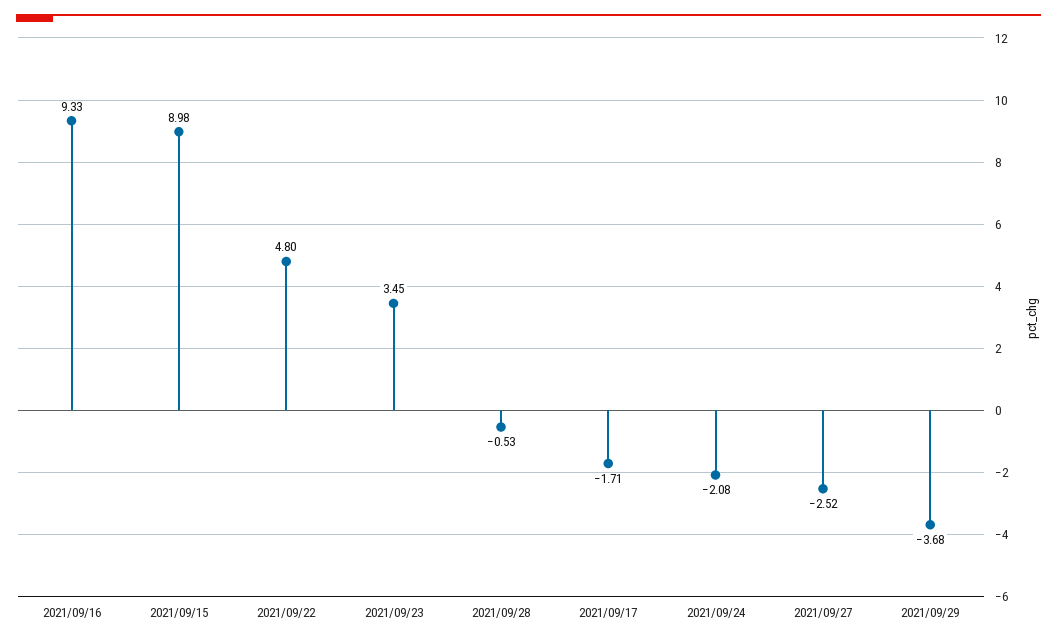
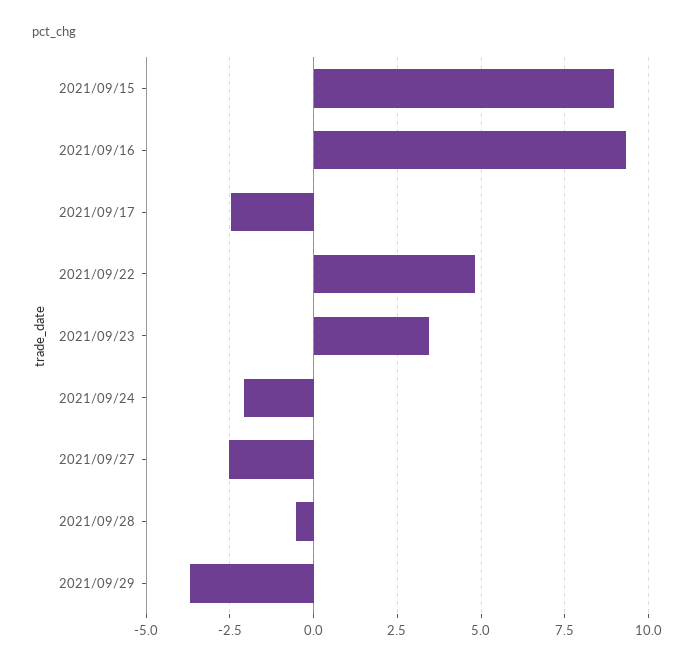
2021/09/17: -1.71 -> -2.5

